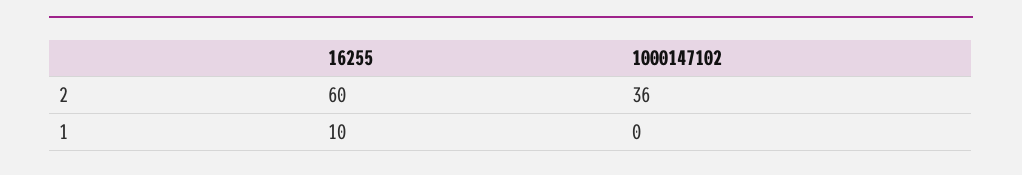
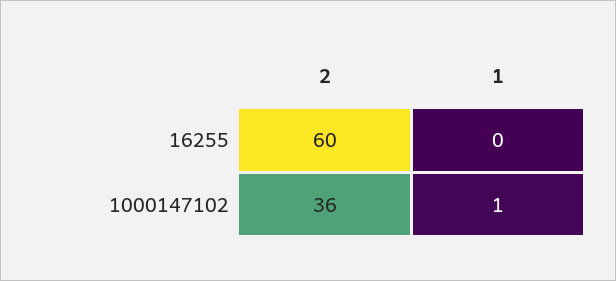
16255, 1: 10 -> 0
1000147102, 1: 0 -> 1

